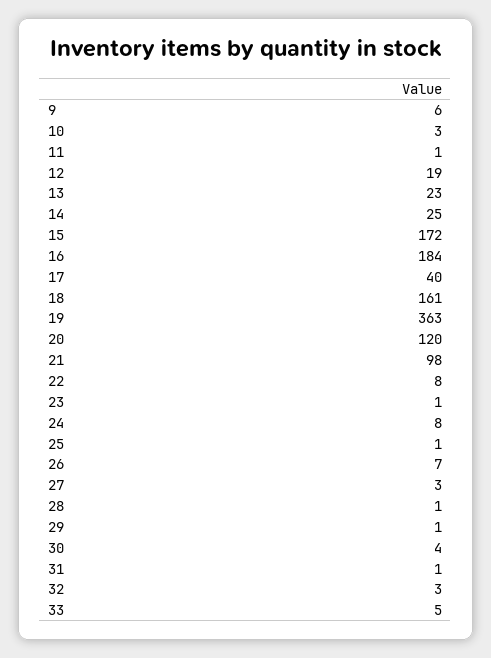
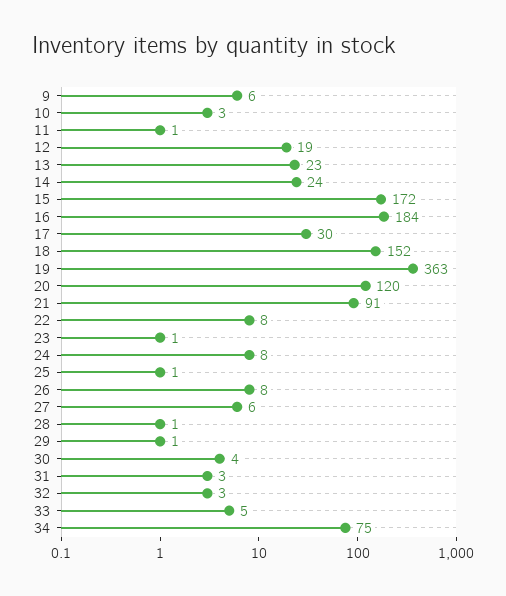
14: 25 -> 24
17: 40 -> 30
18: 161 -> 152
21: 98 -> 91
26: 7 -> 8
27: 3 -> 6
31: 1 -> 3
34: none -> 75

